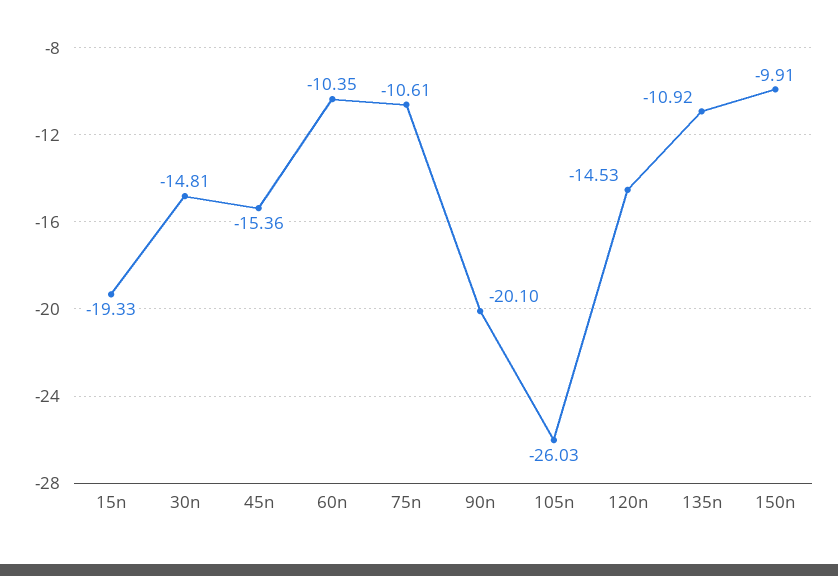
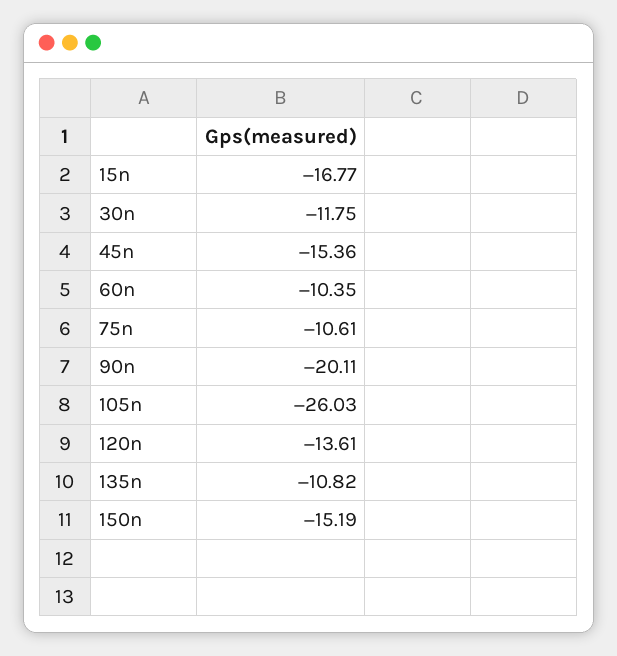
15n: -19.33 -> -16.77
30n: -14.81 -> -11.75
90n: -20.1 -> -20.11
120n: -14.53 -> -13.61
135n: -10.92 -> -10.82
150n: -9.91 -> -15.19

